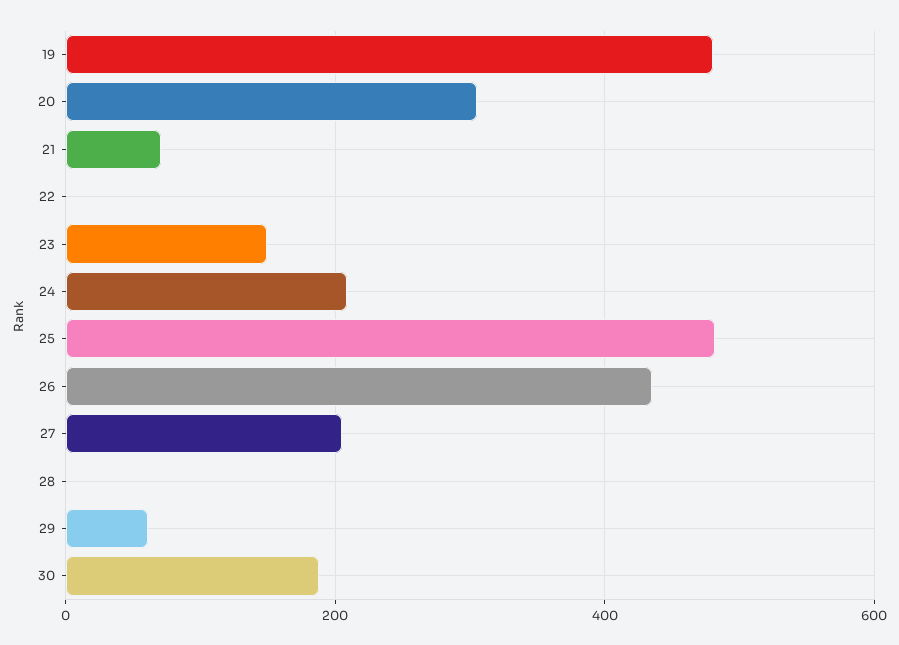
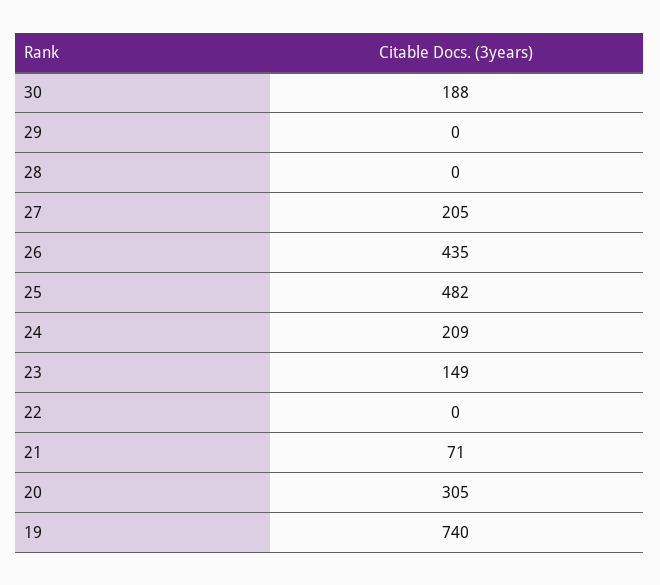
19: 480 -> 740
29: 60 -> 0

